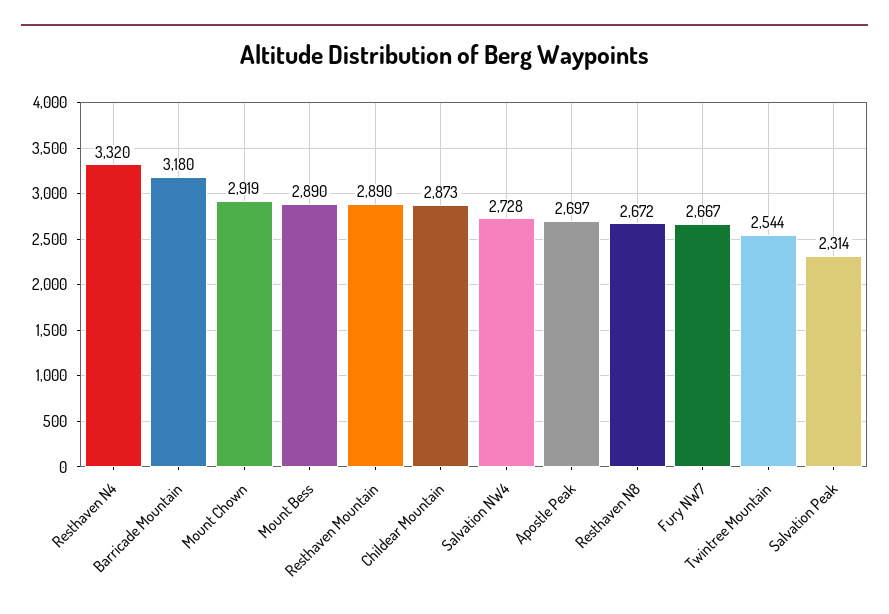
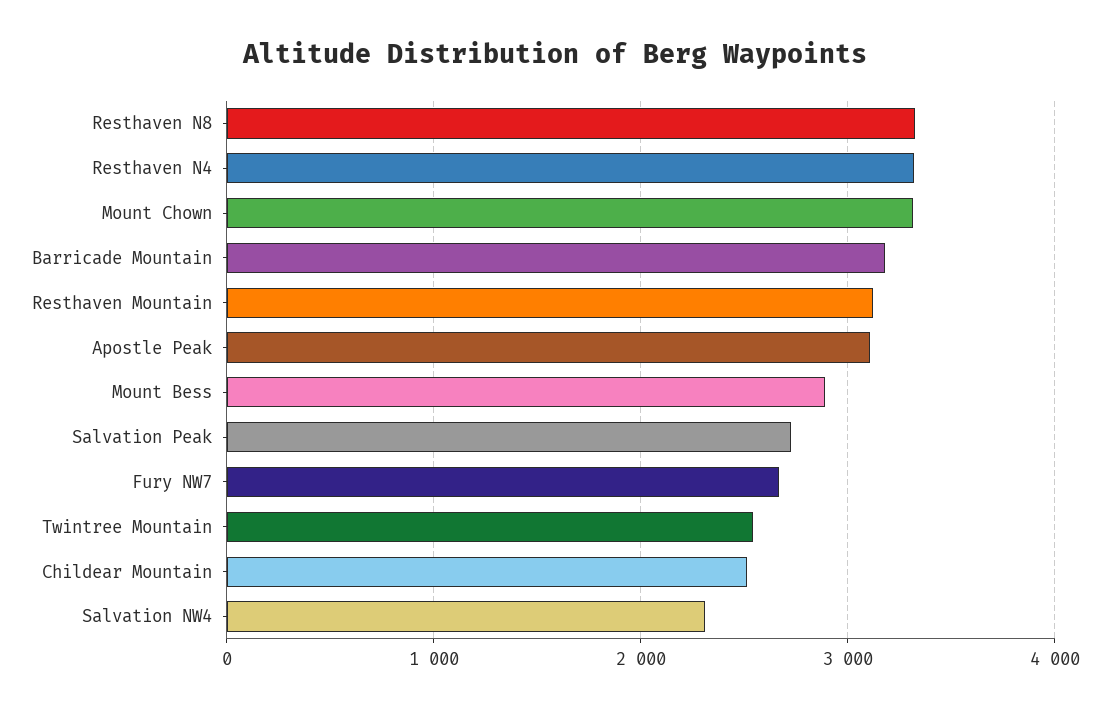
Mount Chown: 2919 -> 3300
Resthaven Mountain: 2890 -> 3100
Childear Mountain: 2873 -> 2500
Salvation NW4: 2728 -> 2300
Apostle Peak: 2697 -> 3100
Resthaven N8: 2672 -> 3300
Salvation Peak: 2314 -> 2700

